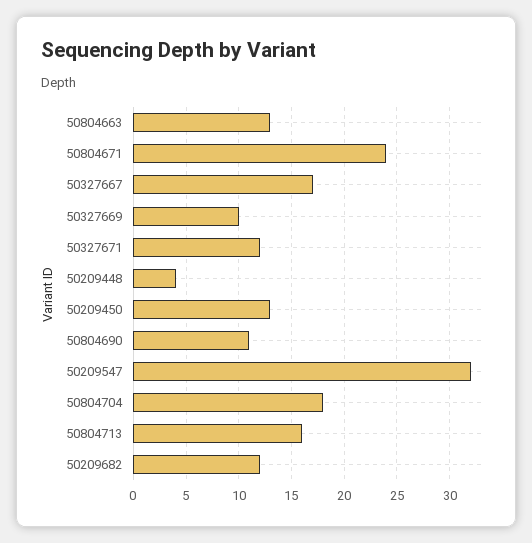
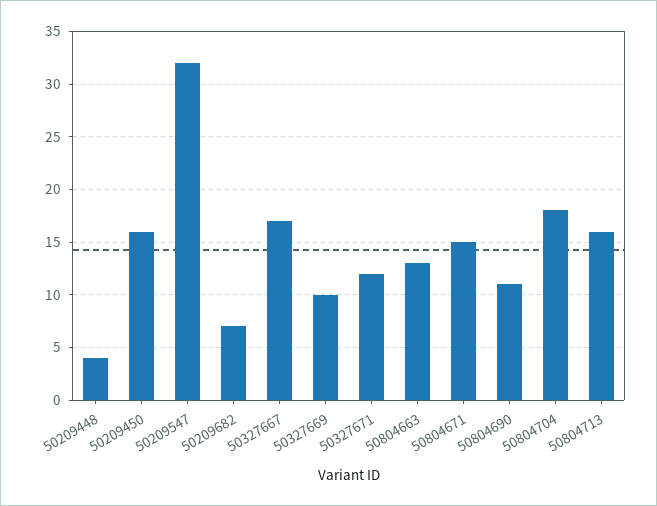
50804671: 24 -> 15
50209450: 13 -> 16
50209682: 12 -> 7

